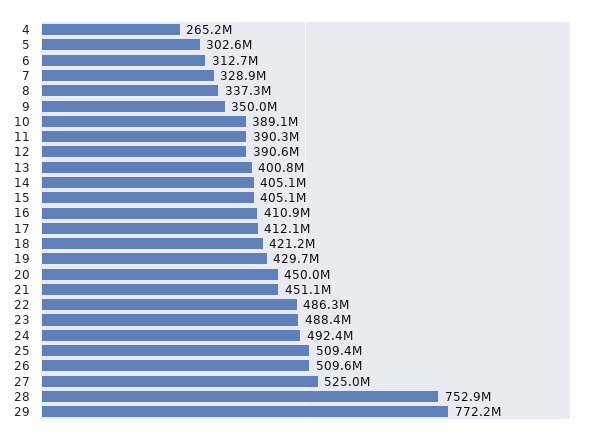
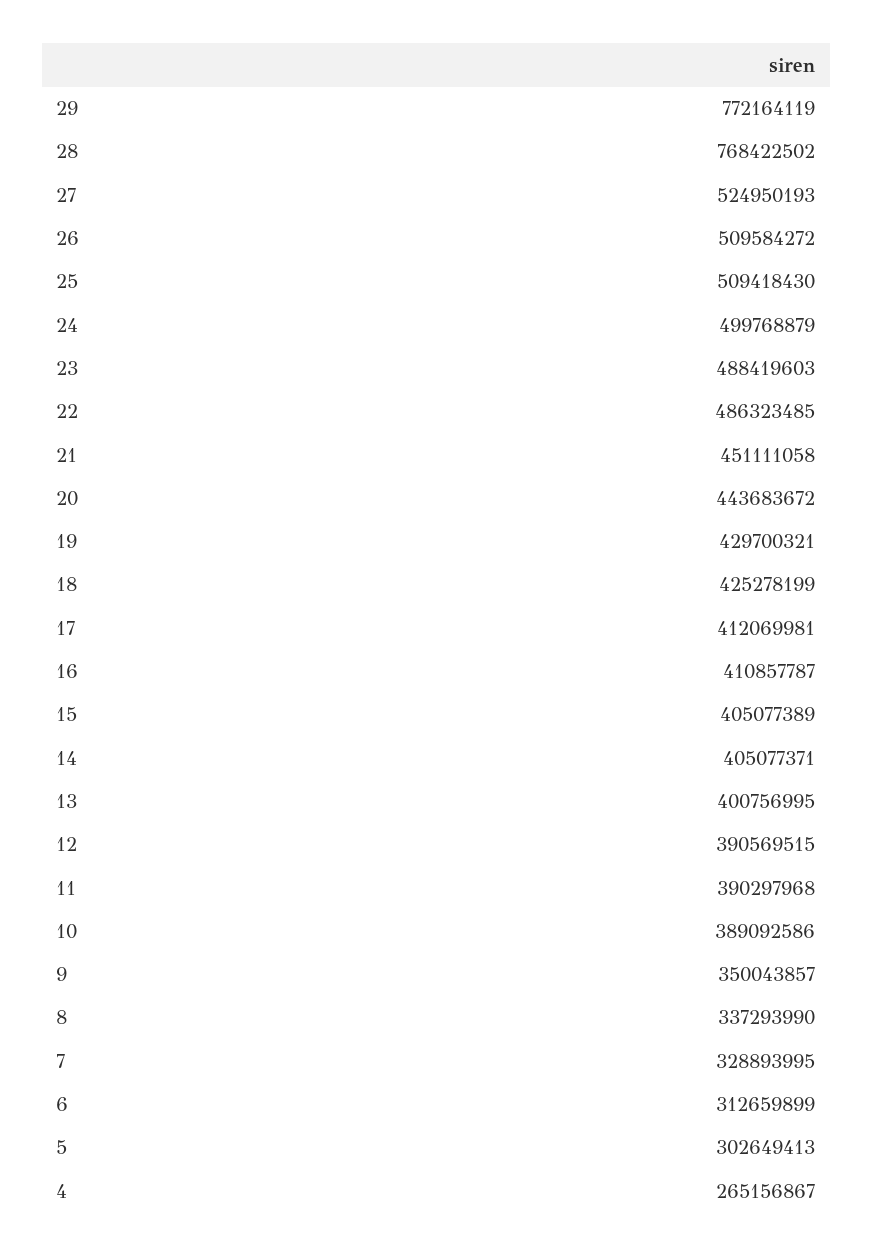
18: 421200000 -> 425278199
20: 450000000 -> 443683672
24: 492400000 -> 499768879
28: 752900000 -> 768422502

